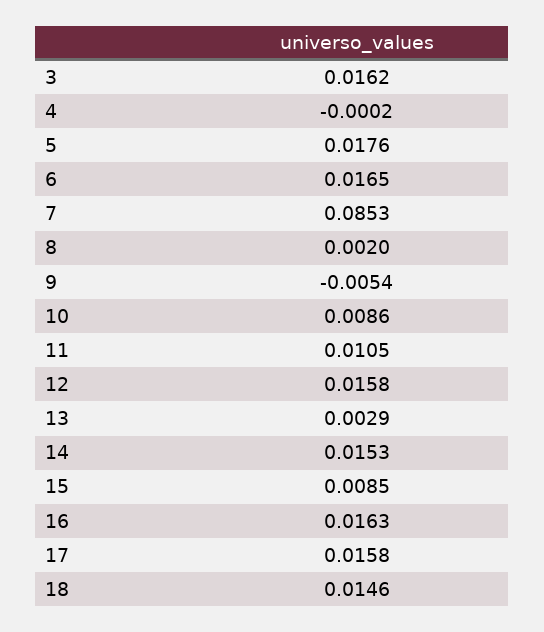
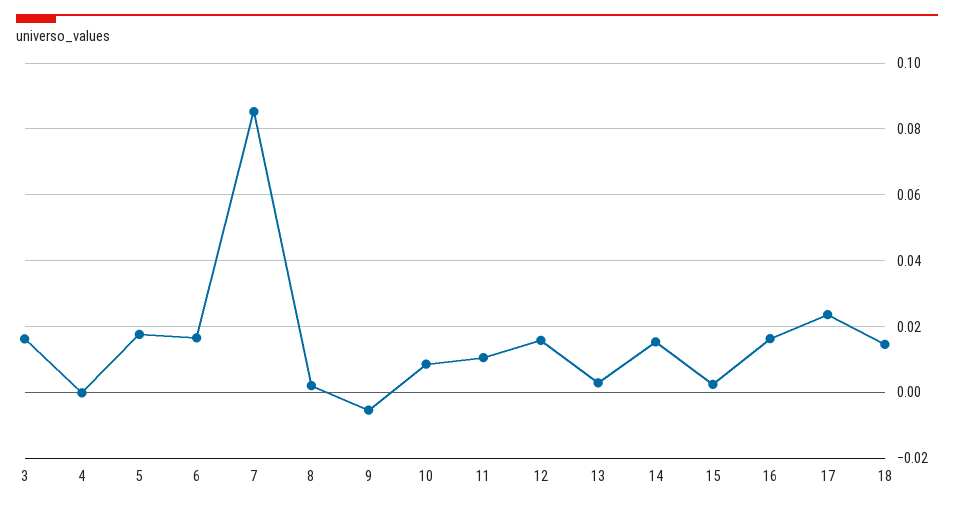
15: 0.0085 -> 0.002
17: 0.0158 -> 0.024

